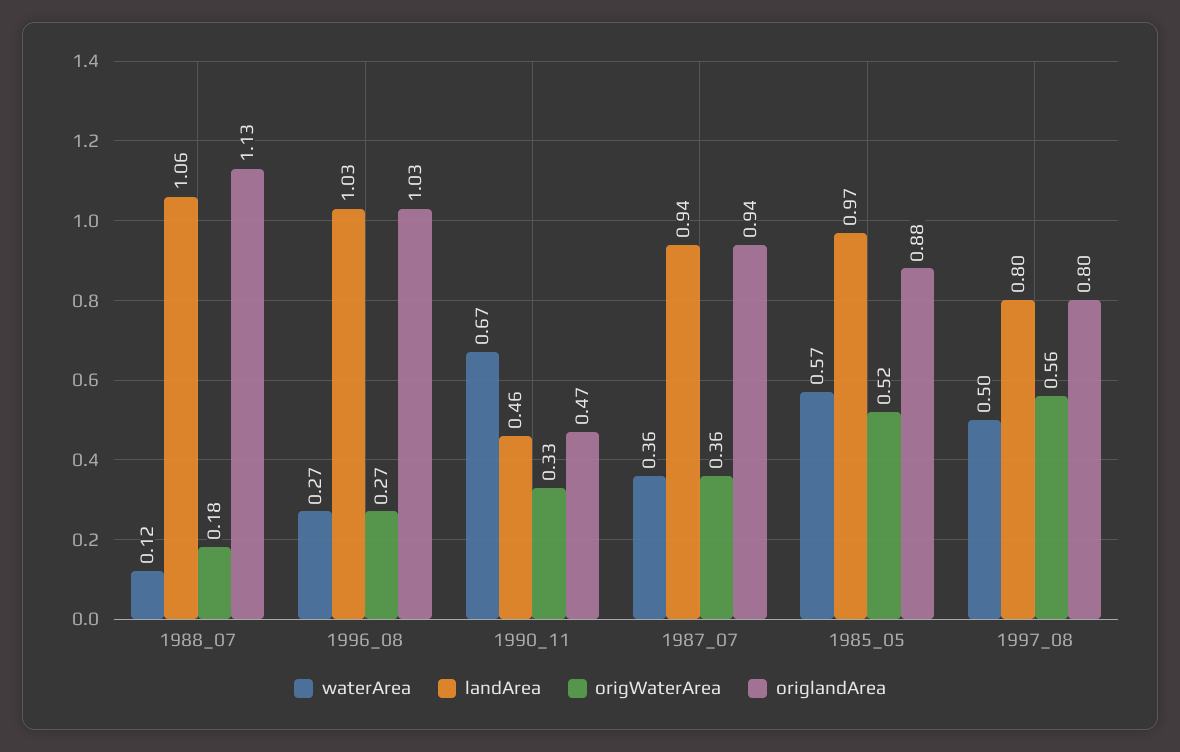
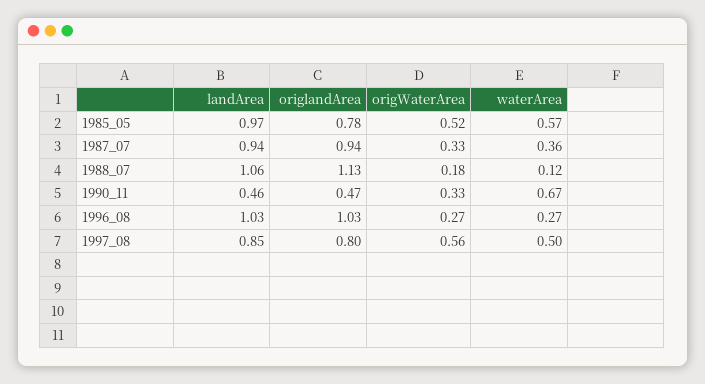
origWaterArea, 1987_07: 0.36 -> 0.33
origlandArea, 1985_05: 0.88 -> 0.78
landArea, 1997_08: 0.8 -> 0.85

